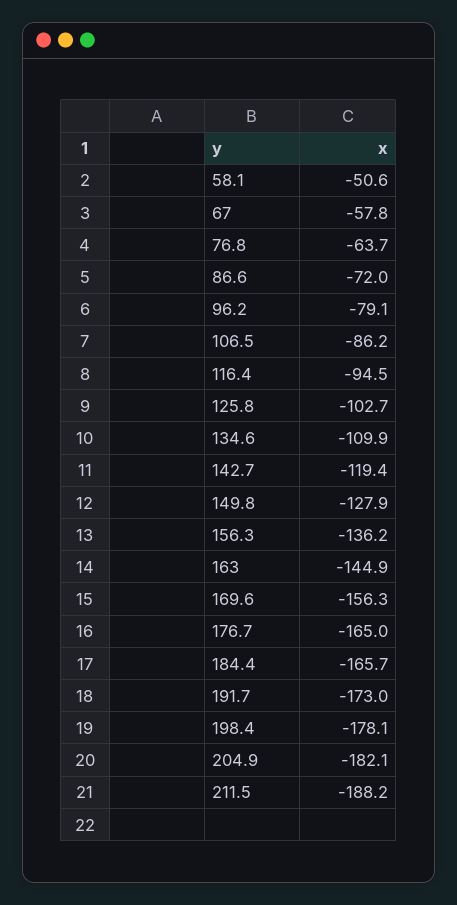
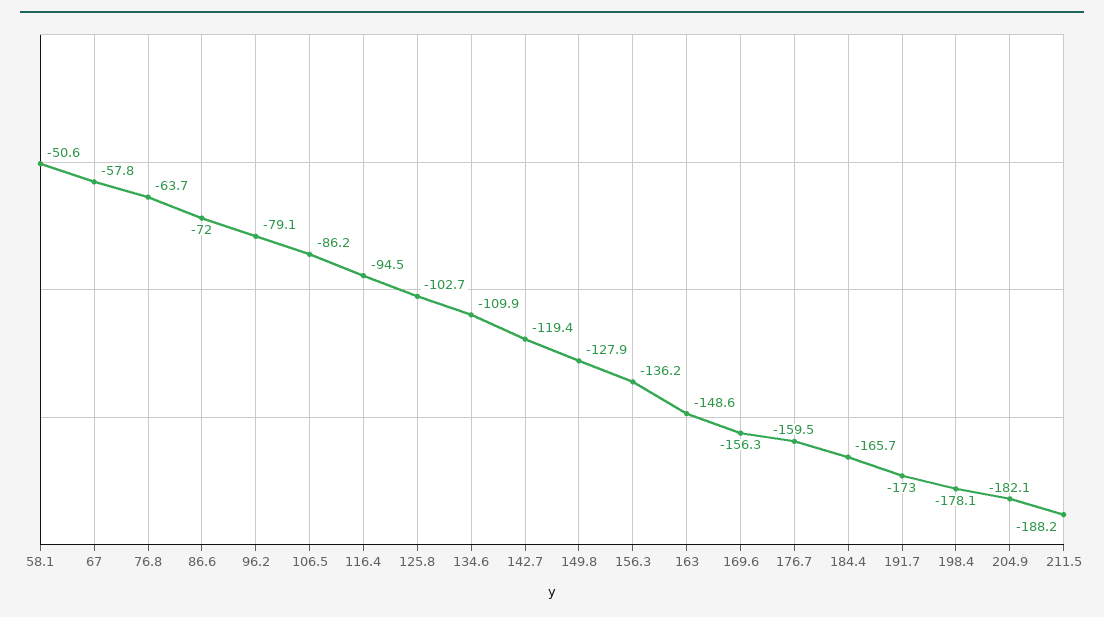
163: -144.9 -> -148.6
176.7: -165 -> -159.5

